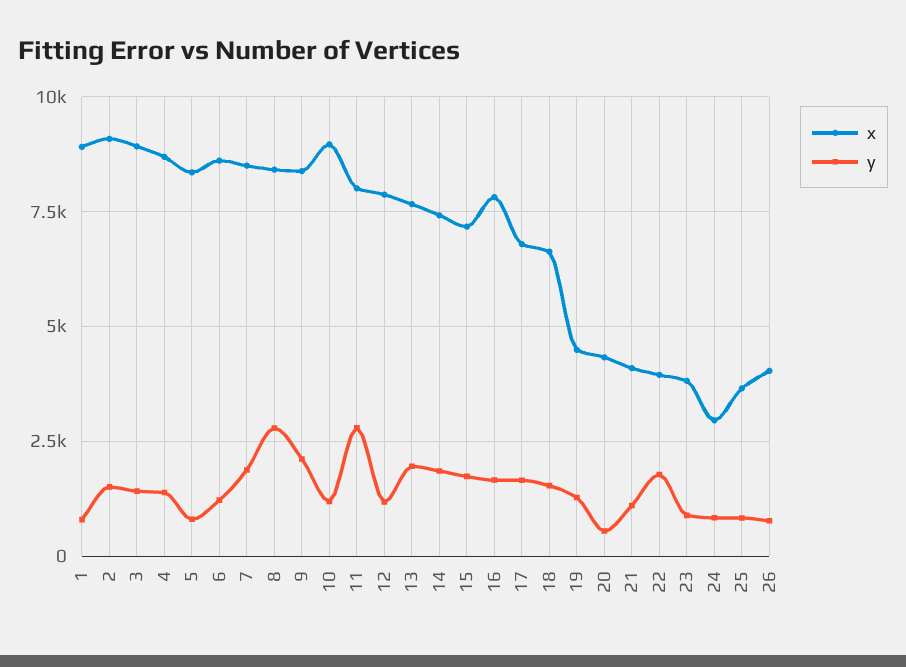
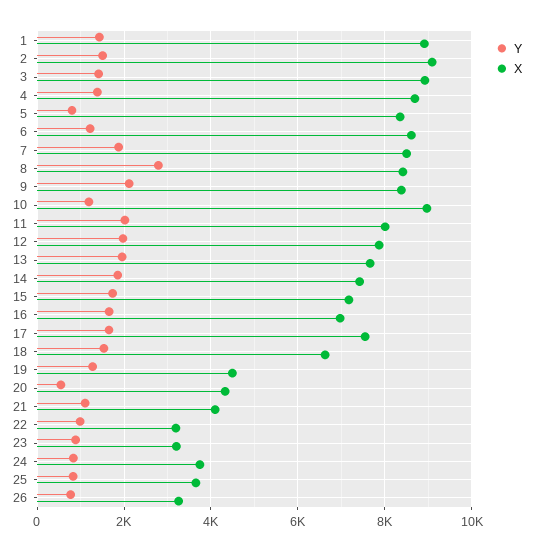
y, 1: 750 -> 1400
y, 11: 2750 -> 2000
y, 12: 1250 -> 2000
x, 16: 7750 -> 7000
x, 17: 6750 -> 7600
x, 22: 4000 -> 3200
y, 22: 1750 -> 1000
x, 23: 3750 -> 3200
x, 24: 3000 -> 3800
x, 26: 4000 -> 3200

